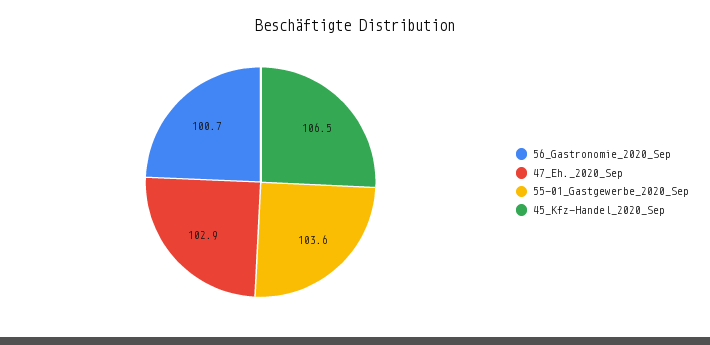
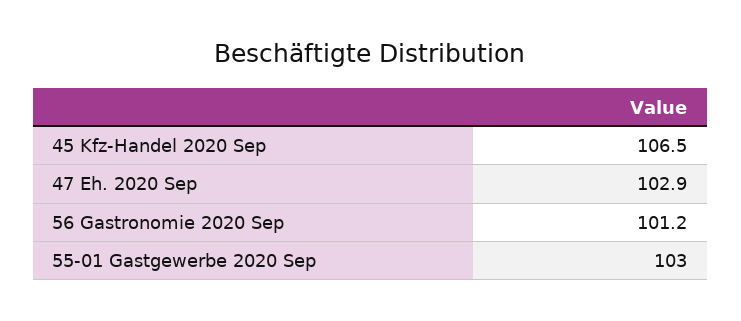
56_Gastronomie_2020_Sep: 100.7 -> 101.2
55-01_Gastgewerbe_2020_Sep: 103.6 -> 103

